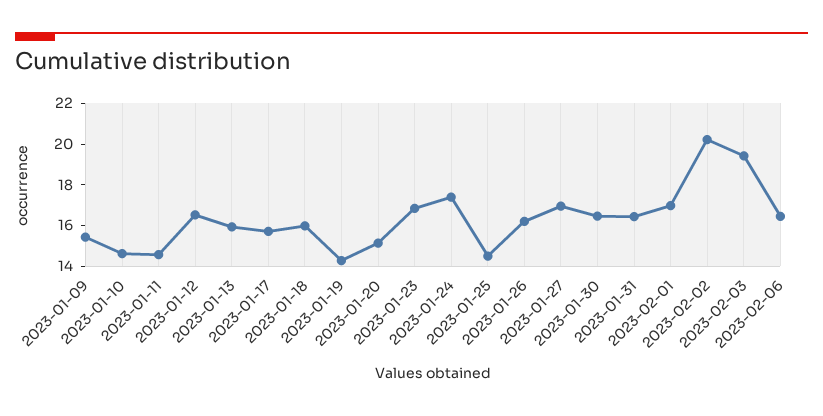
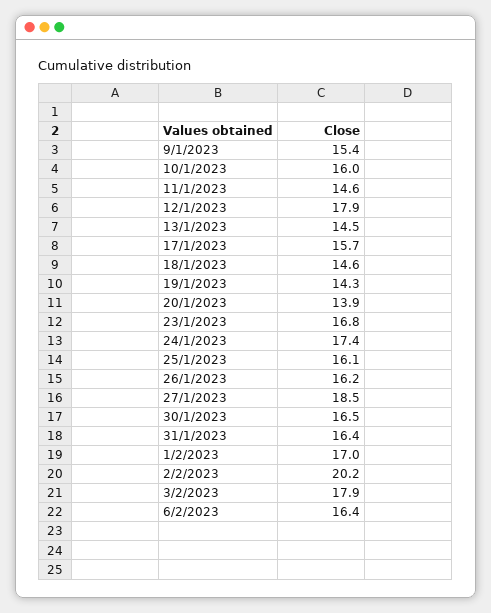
2023-01-10: 14.5 -> 16
2023-01-12: 16.5 -> 17.9
2023-01-13: 16 -> 14.5
2023-01-18: 16 -> 14.6
2023-01-20: 15 -> 13.9
2023-01-25: 14.5 -> 16.1
2023-01-27: 17 -> 18.5
2023-02-03: 19.5 -> 17.9

